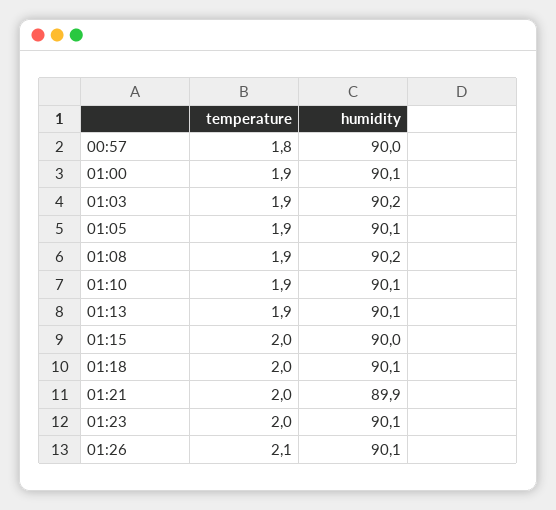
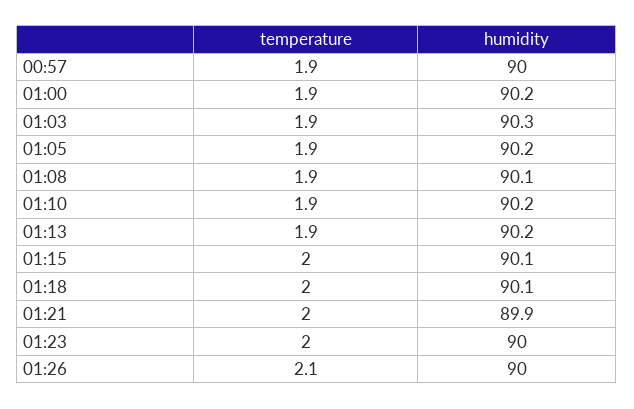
temperature, 00:57: 1.8 -> 1.9
humidity, 01:00: 90.1 -> 90.2
humidity, 01:03: 90.2 -> 90.3
humidity, 01:05: 90.1 -> 90.2
humidity, 01:08: 90.2 -> 90.1
humidity, 01:10: 90.1 -> 90.2
humidity, 01:13: 90.1 -> 90.2
humidity, 01:15: 90 -> 90.1
humidity, 01:23: 90.1 -> 90
humidity, 01:26: 90.1 -> 90

